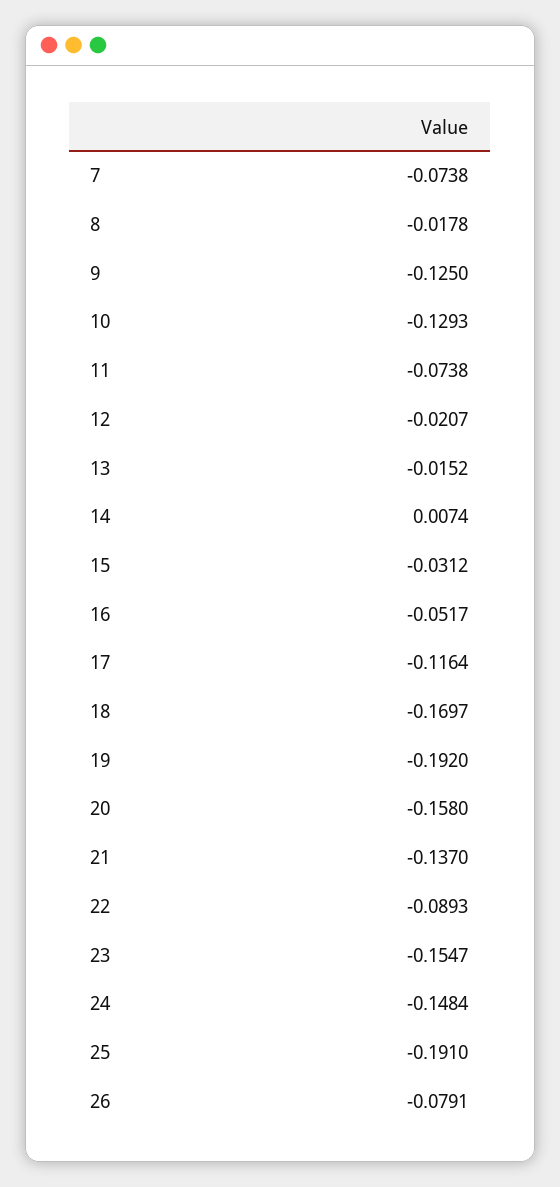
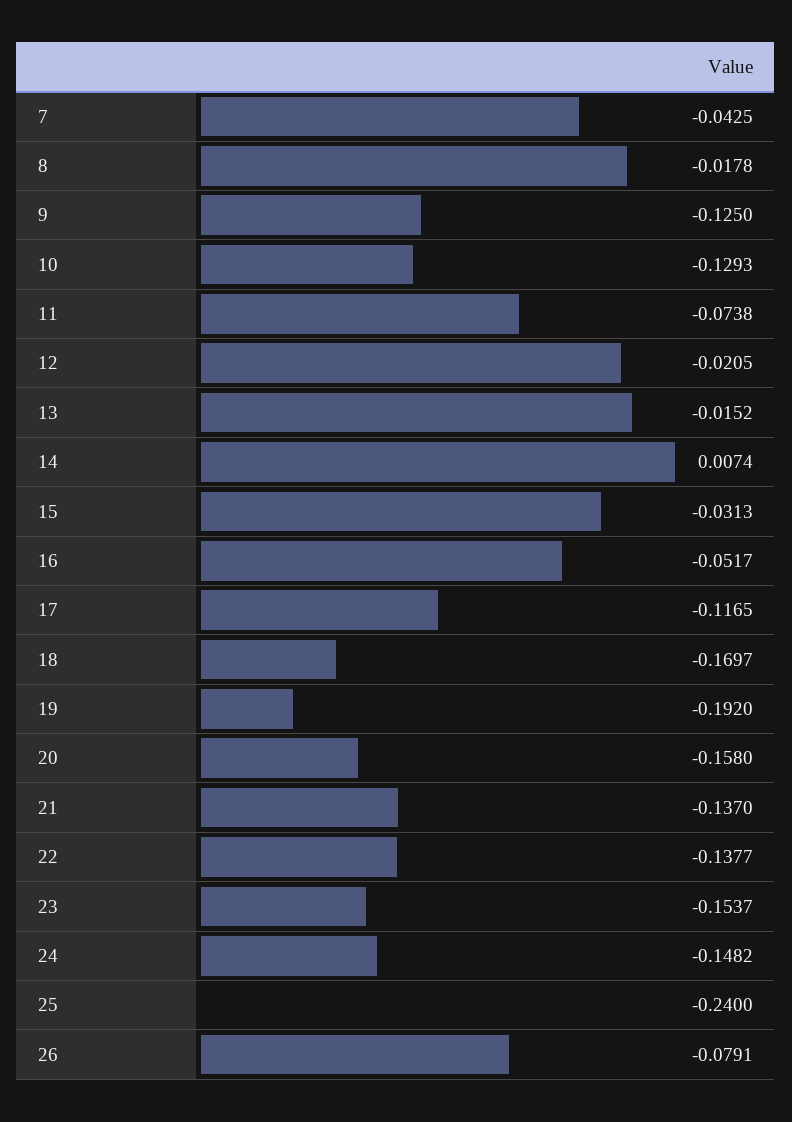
7: -0.0738 -> -0.0425
12: -0.0207 -> -0.0205
15: -0.0312 -> -0.0313
17: -0.1164 -> -0.1165
22: -0.0893 -> -0.1377
23: -0.1547 -> -0.1537
24: -0.1484 -> -0.1482
25: -0.191 -> -0.24

